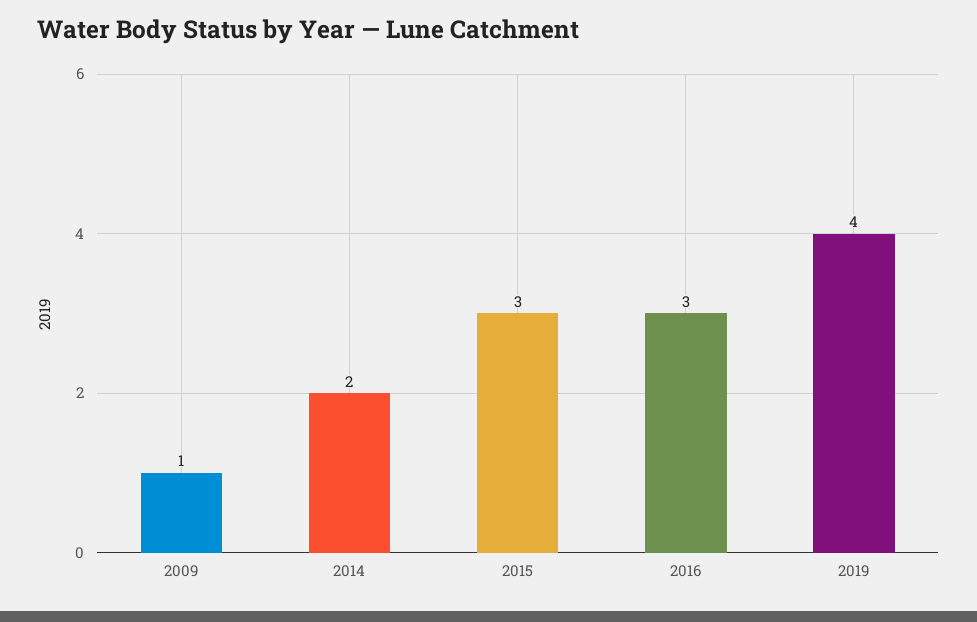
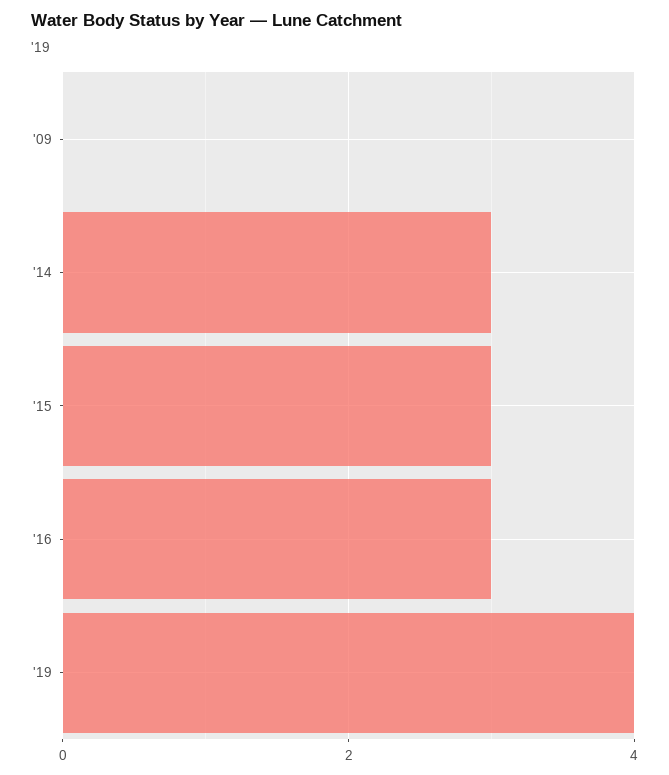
2009: 1 -> 0
2014: 2 -> 3

